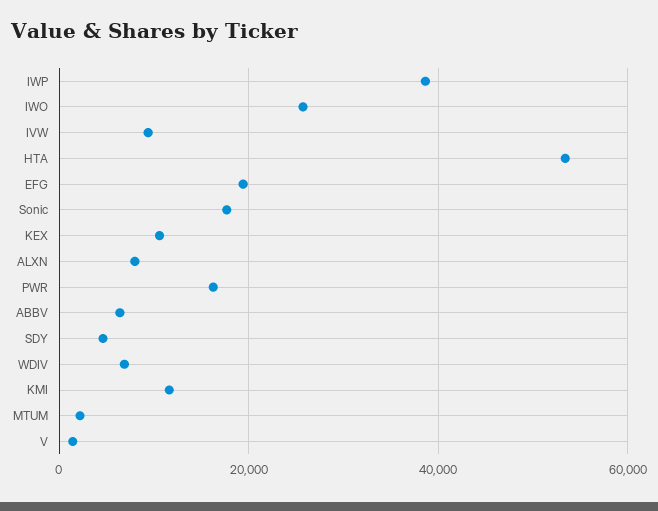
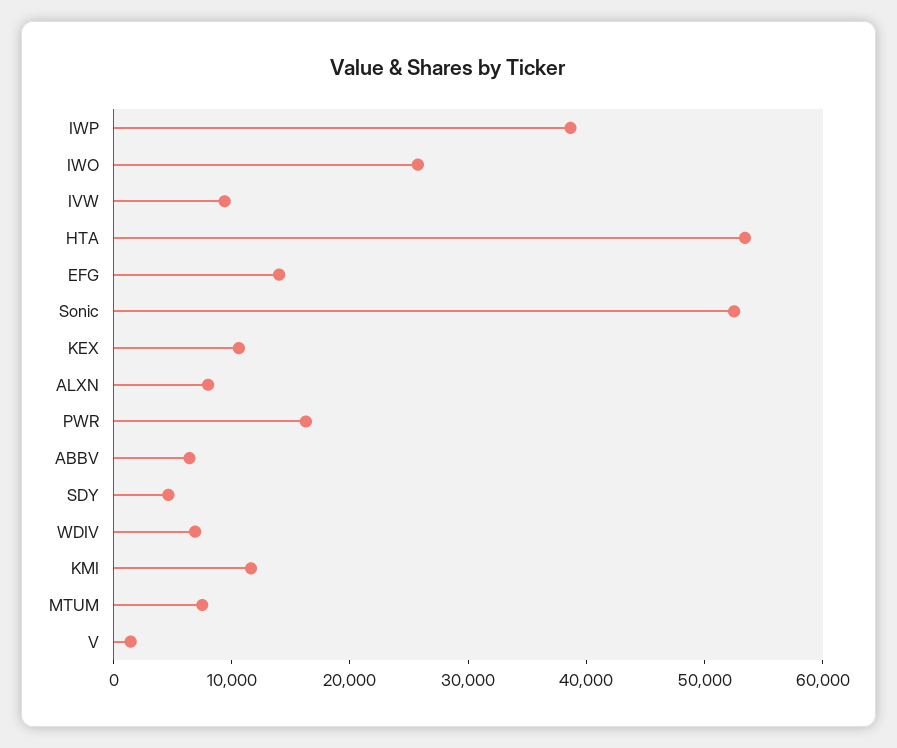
EFG: 20000 -> 14000
Sonic: 18000 -> 52000
MTUM: 2000 -> 8000

